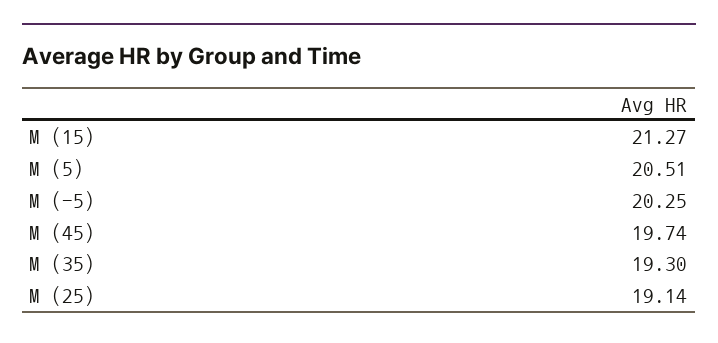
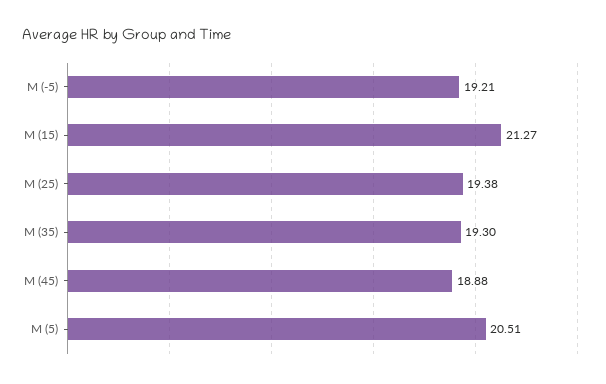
M (-5): 20.25 -> 19.21
M (45): 19.74 -> 18.88
M (25): 19.14 -> 19.38

